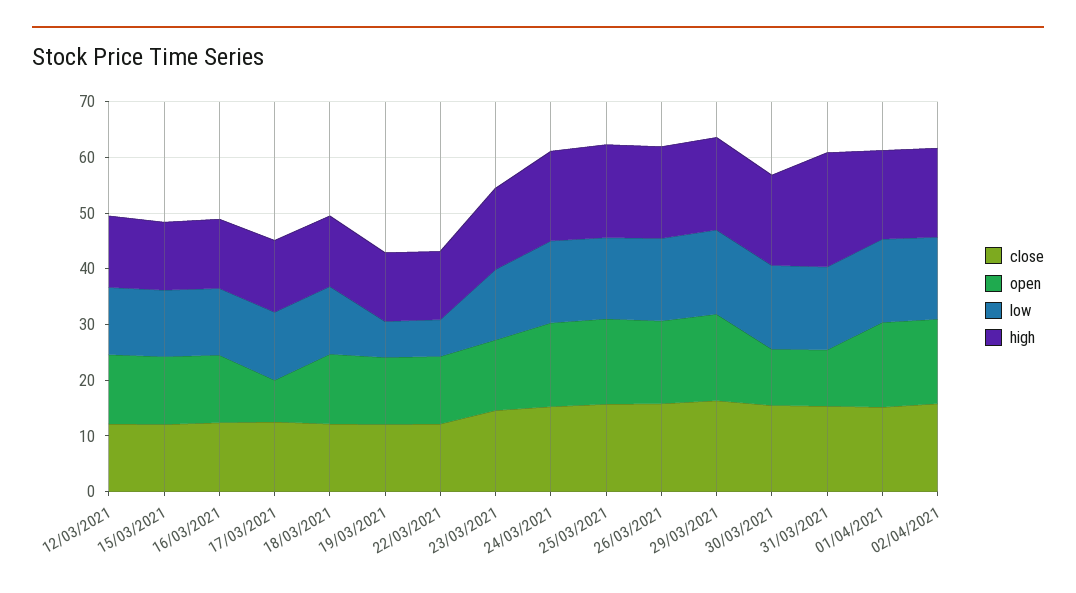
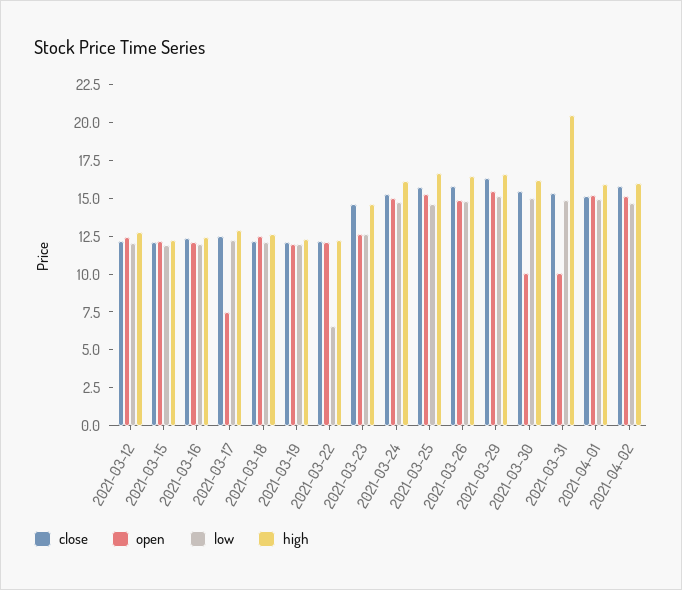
low, 19/03/2021: 6 -> 12.5

